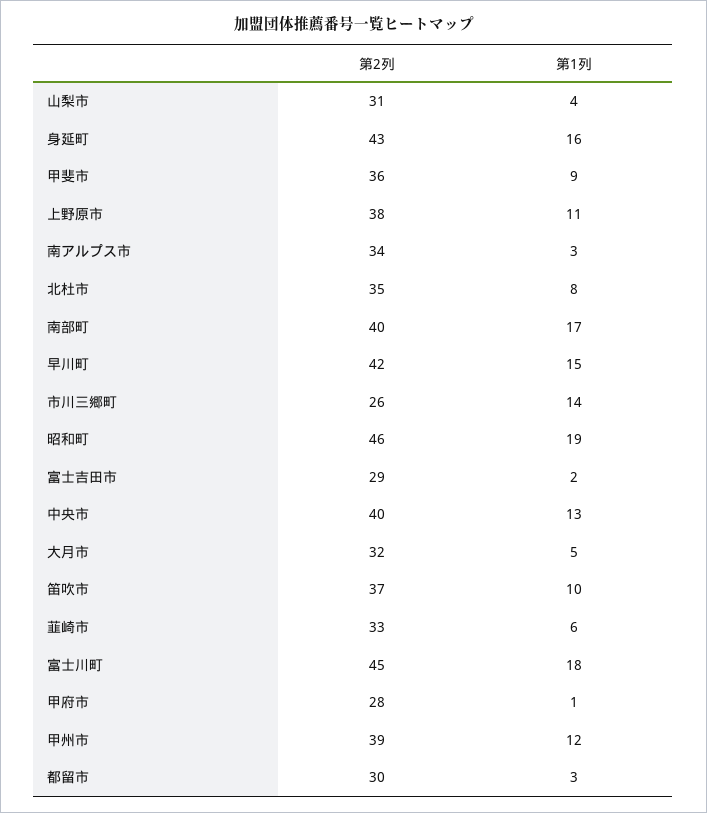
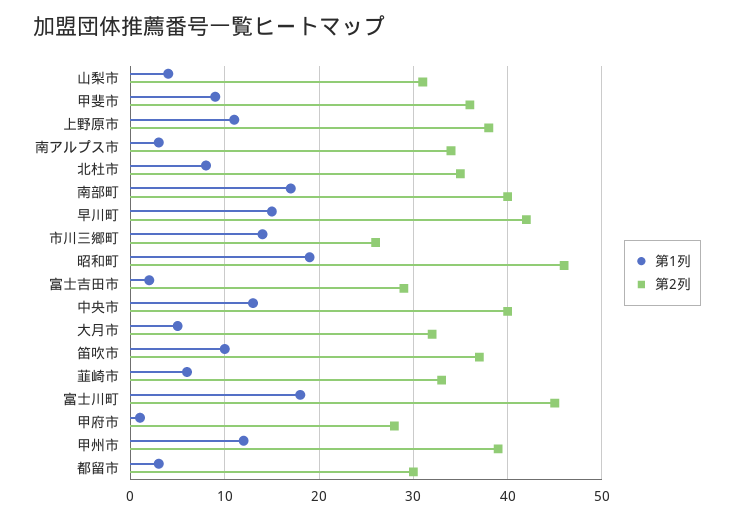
第2列, 身延町: 43 -> none
第1列, 身延町: 16 -> none

